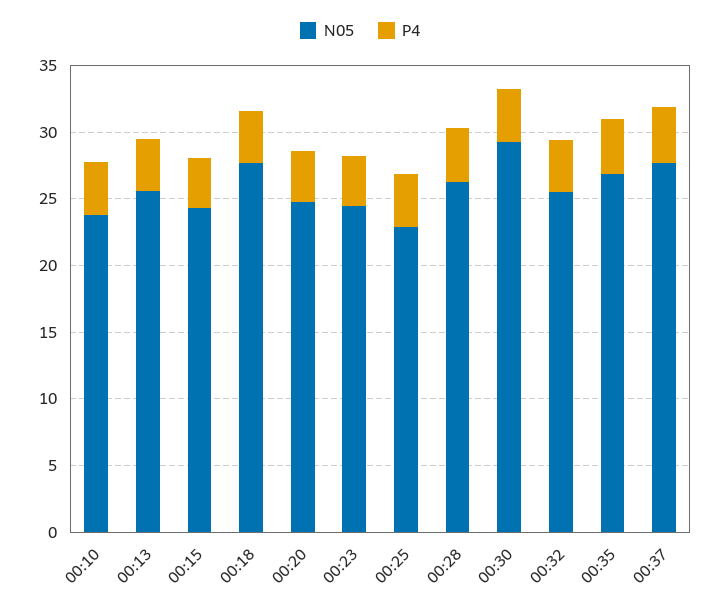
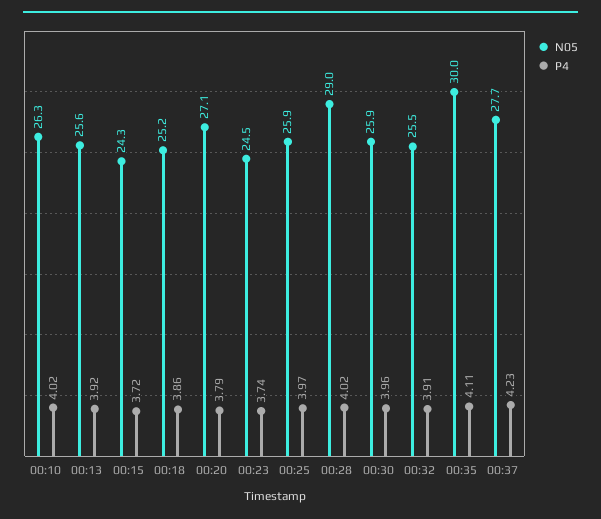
N05, 00:10: 24 -> 26.3
N05, 00:18: 28 -> 25.2
N05, 00:20: 25 -> 27.1
N05, 00:25: 23 -> 25.9
N05, 00:28: 26 -> 29
N05, 00:30: 29 -> 25.9
N05, 00:35: 27 -> 30

